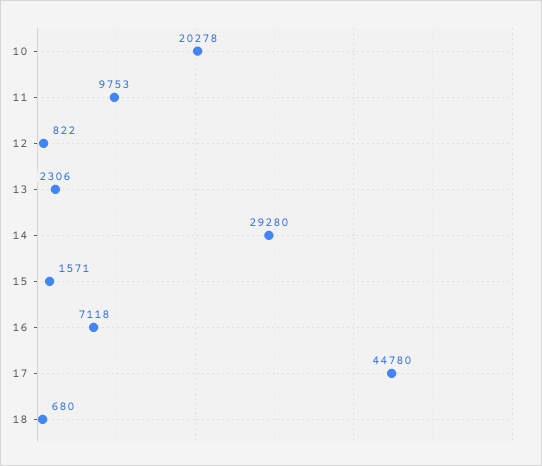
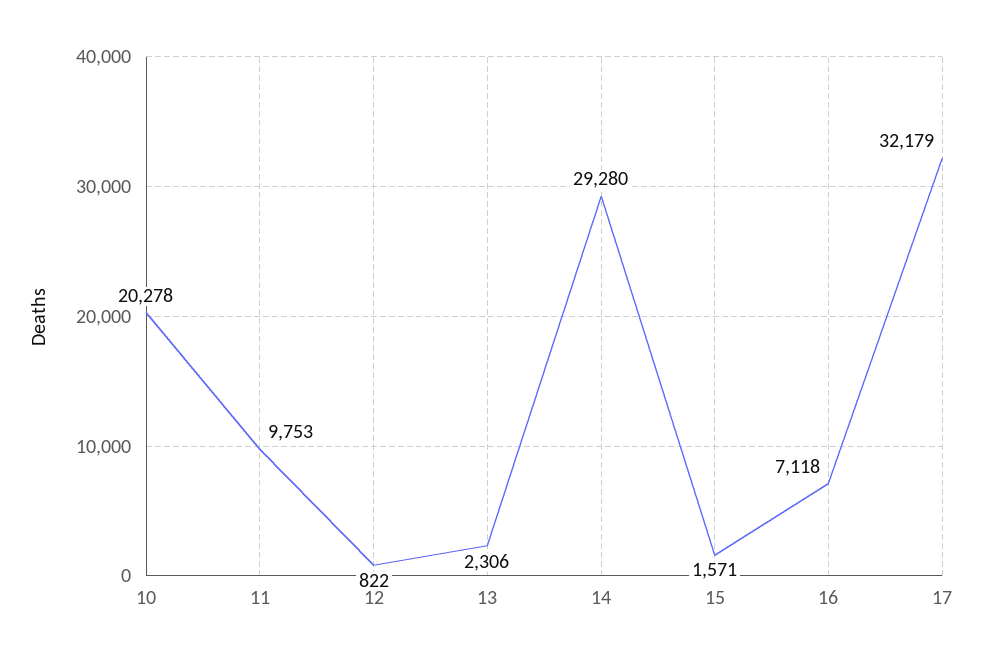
17: 44780 -> 32179
18: 680 -> none

